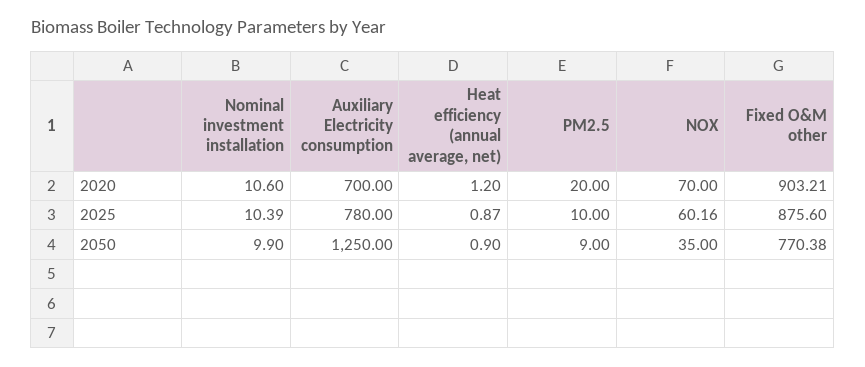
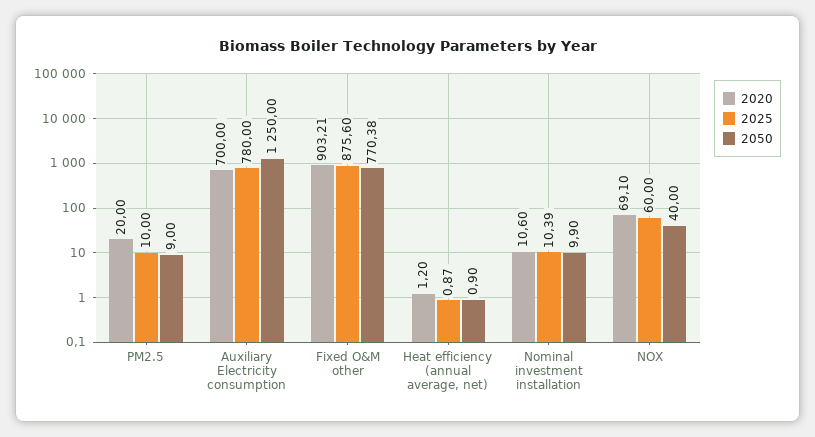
2020, NOX: 70 -> 69.1
2025, NOX: 60.16 -> 60
2050, NOX: 35 -> 40

